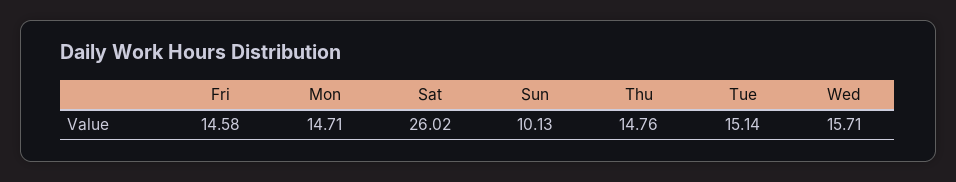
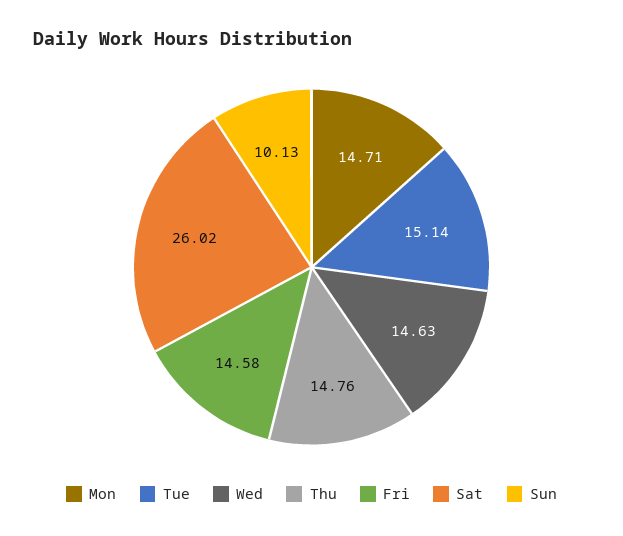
Wed: 15.71 -> 14.63

